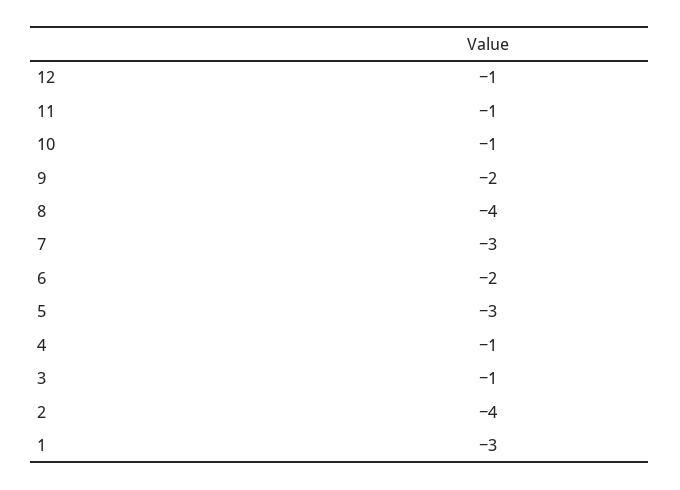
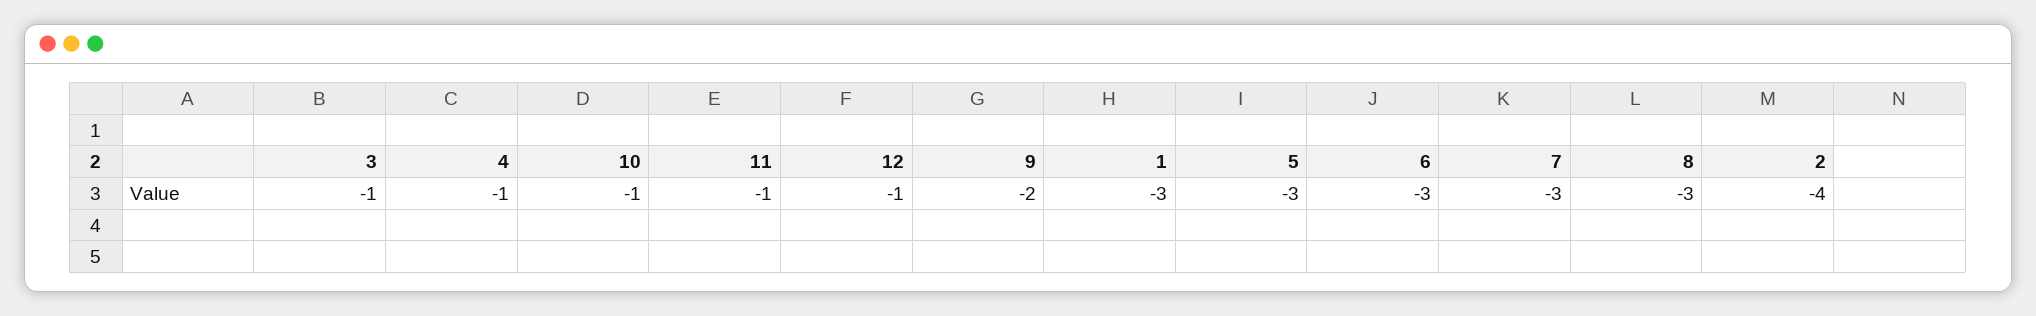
8: -4 -> -3
6: -2 -> -3

